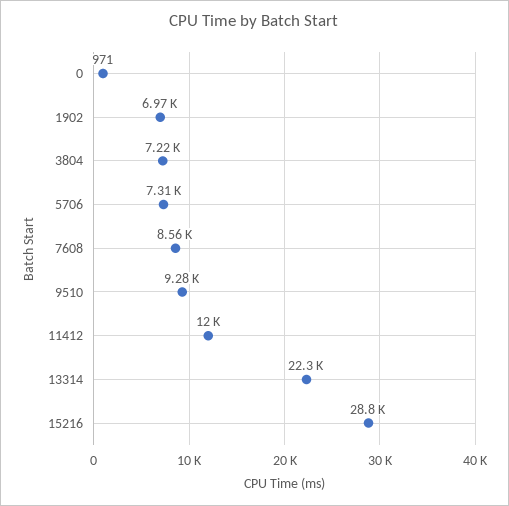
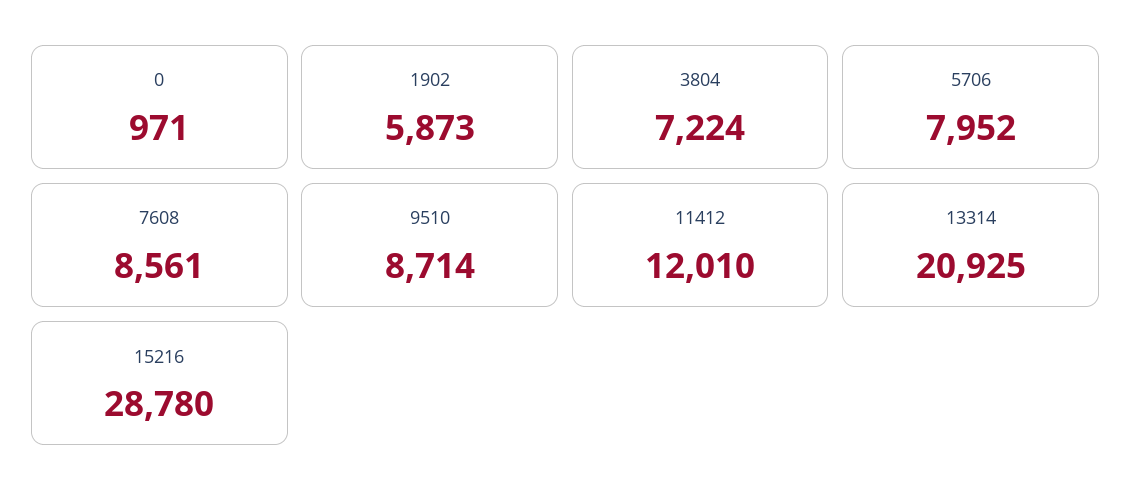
1902: 6970 -> 5873
5706: 7310 -> 7952
9510: 9280 -> 8714
13314: 22300 -> 20925

